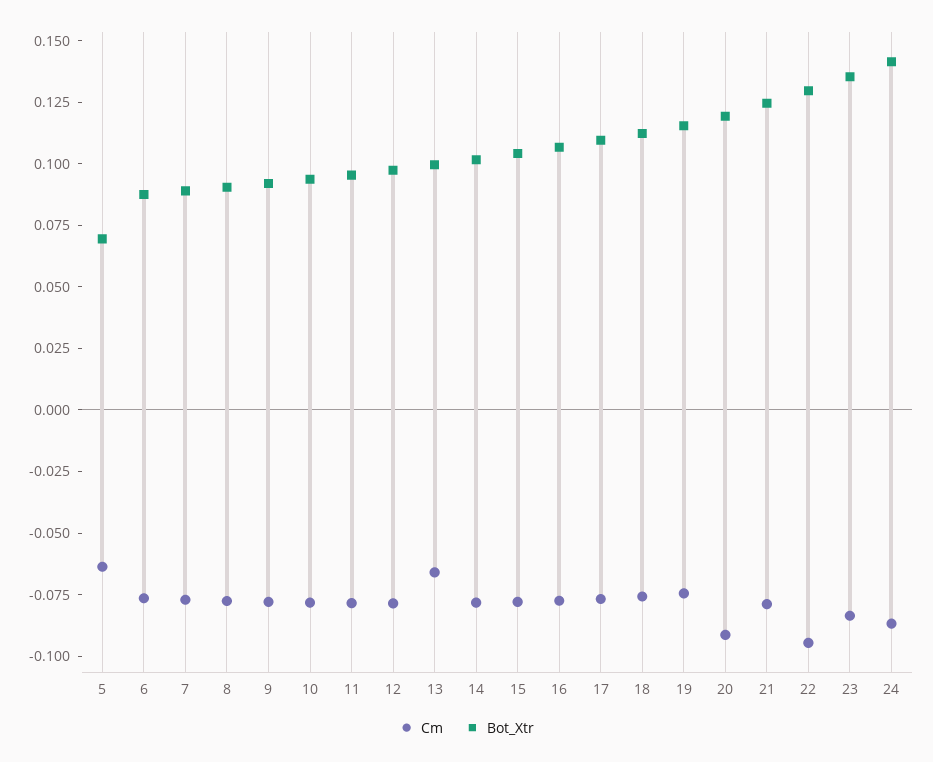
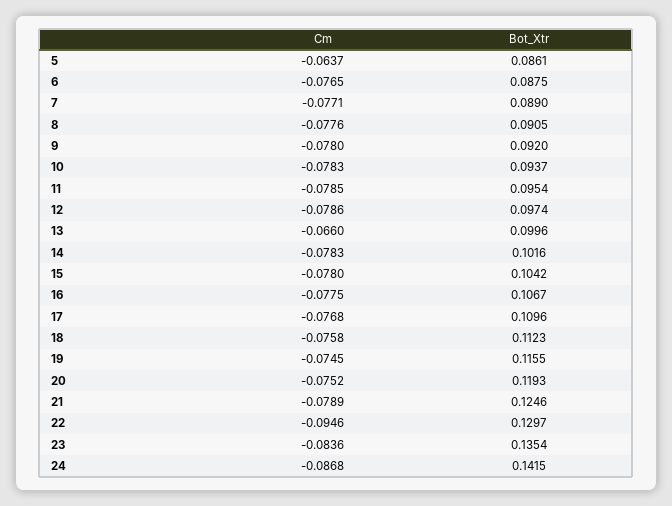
Bot_Xtr, 5: 0.07 -> 0.0861
Cm, 20: -0.09 -> -0.0752

